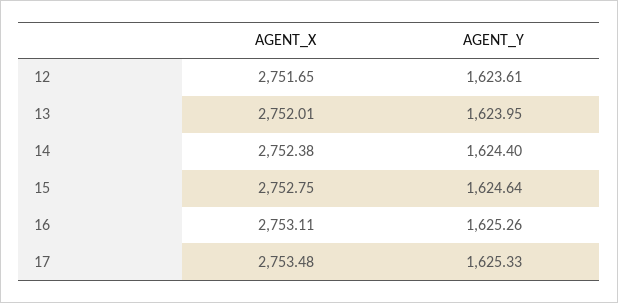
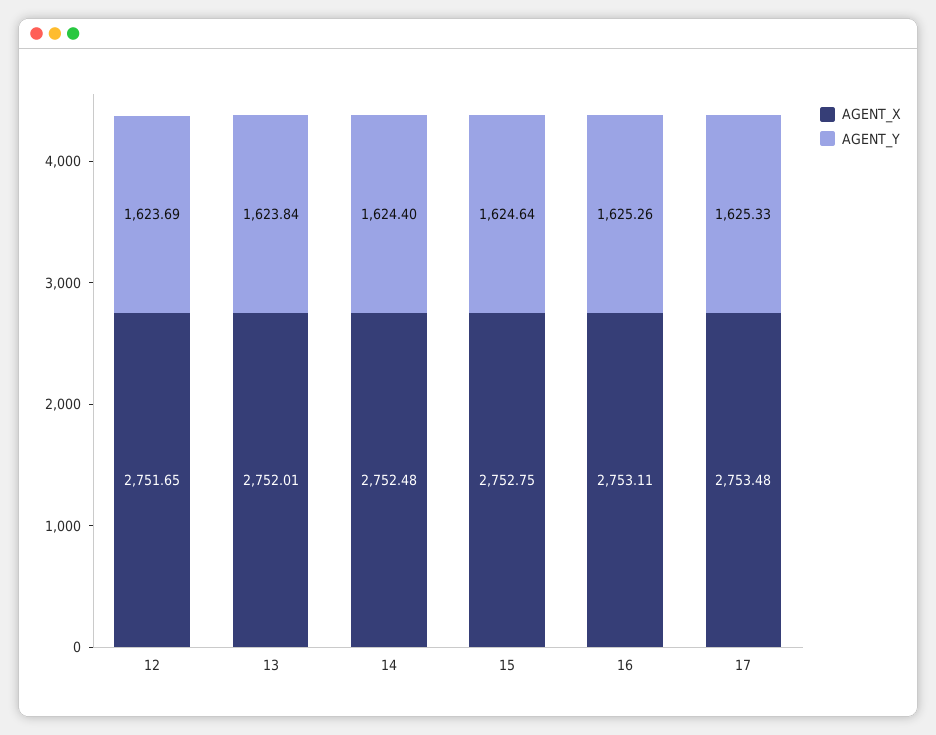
AGENT_Y, 12: 1623.61 -> 1623.69
AGENT_Y, 13: 1623.95 -> 1623.84
AGENT_X, 14: 2752.38 -> 2752.48

